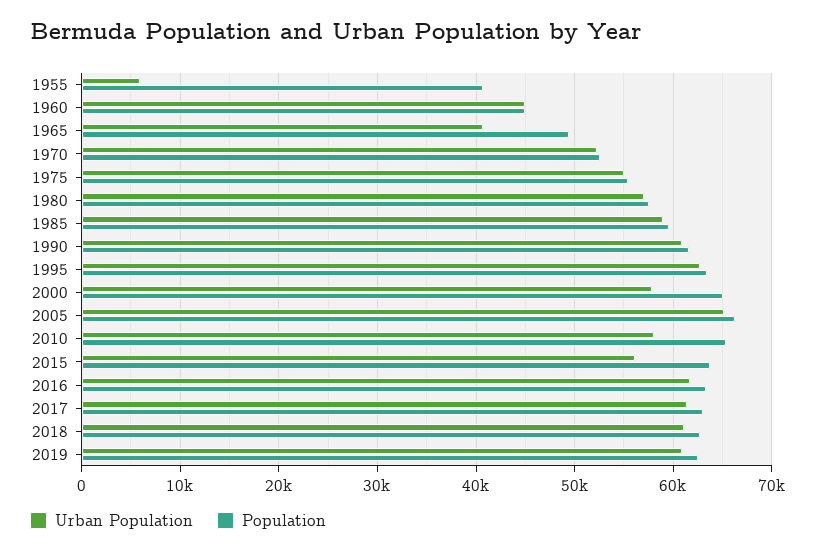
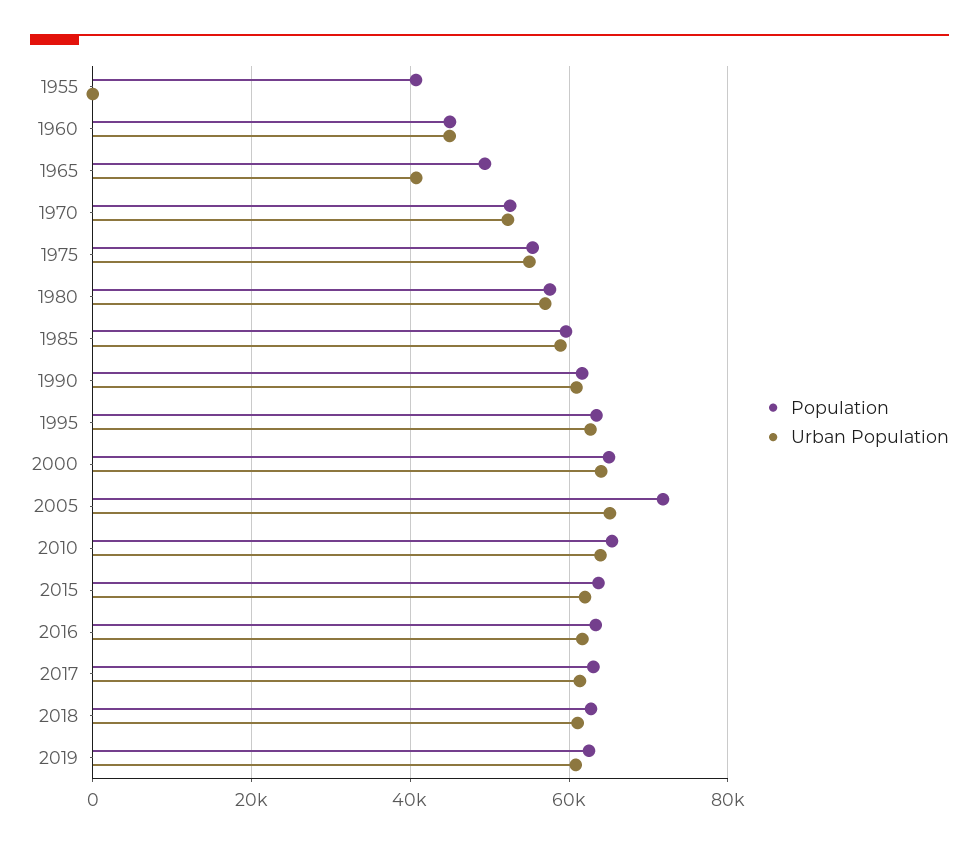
Urban Population, 1955: 6000 -> 0
Urban Population, 2000: 58000 -> 64000
Population, 2005: 66000 -> 72000
Urban Population, 2010: 58000 -> 64000
Urban Population, 2015: 56000 -> 62000

